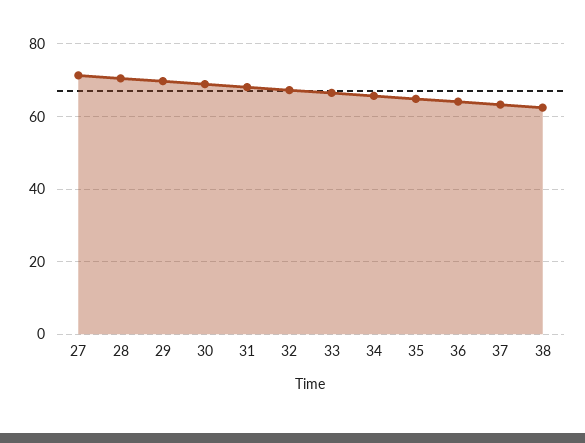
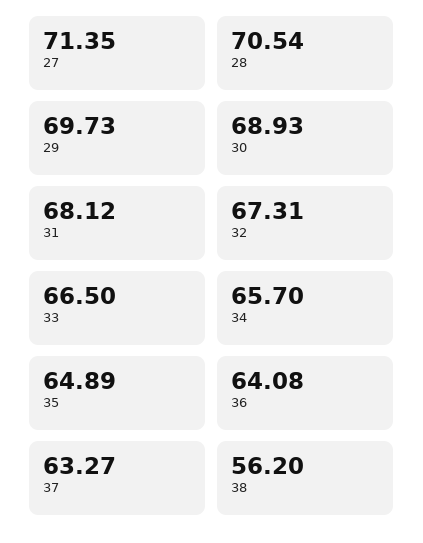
38: 62 -> 56.2

